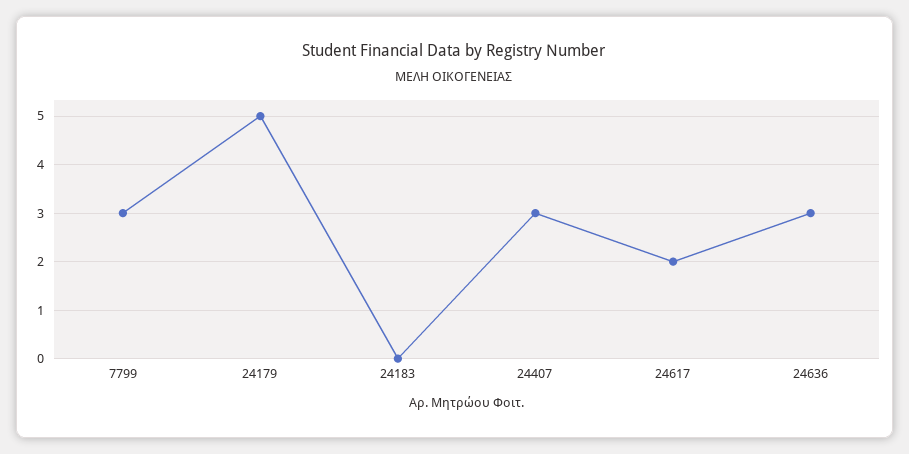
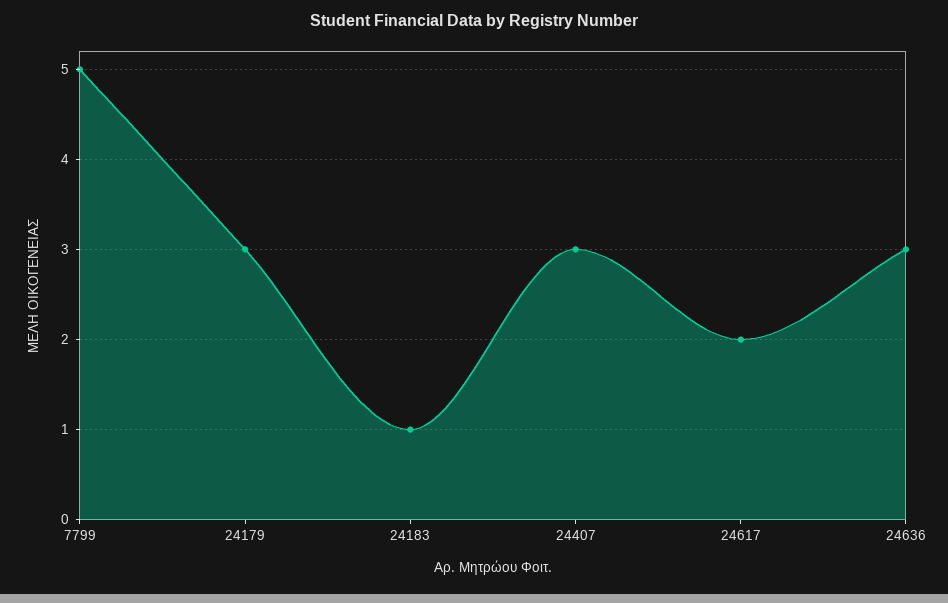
7799: 3 -> 5
24179: 5 -> 3
24183: 0 -> 1

